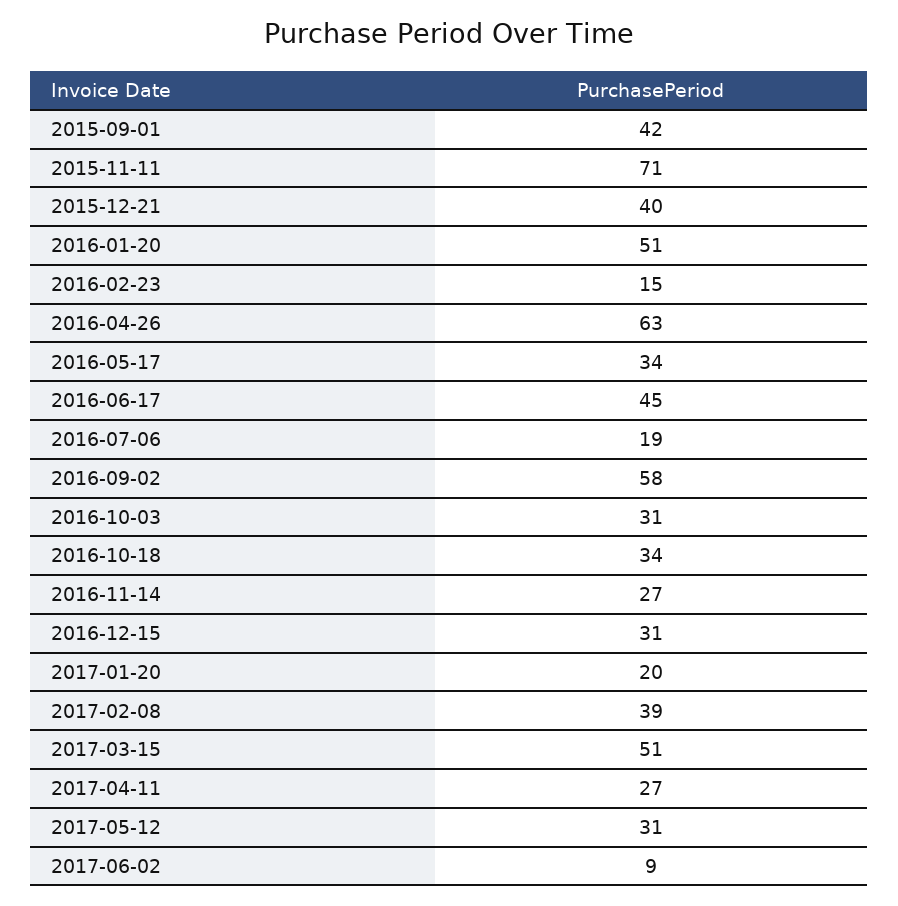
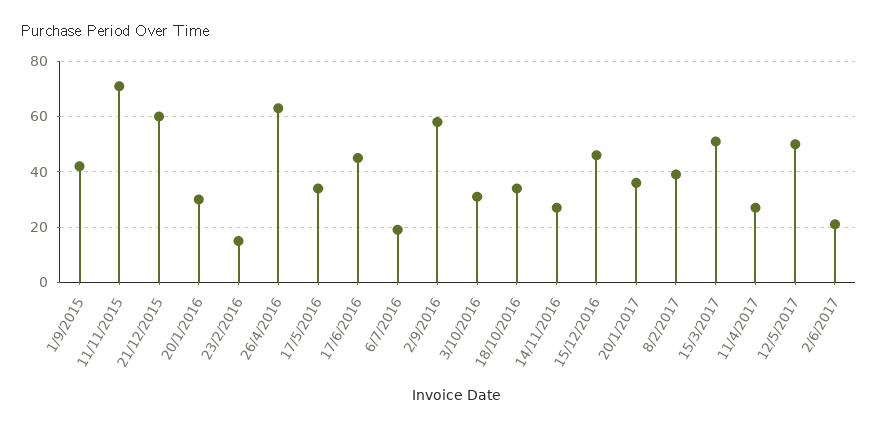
2015-12-21: 40 -> 60
2016-01-20: 51 -> 30
2016-12-15: 31 -> 45
2017-01-20: 20 -> 35
2017-05-12: 31 -> 50
2017-06-02: 9 -> 20

